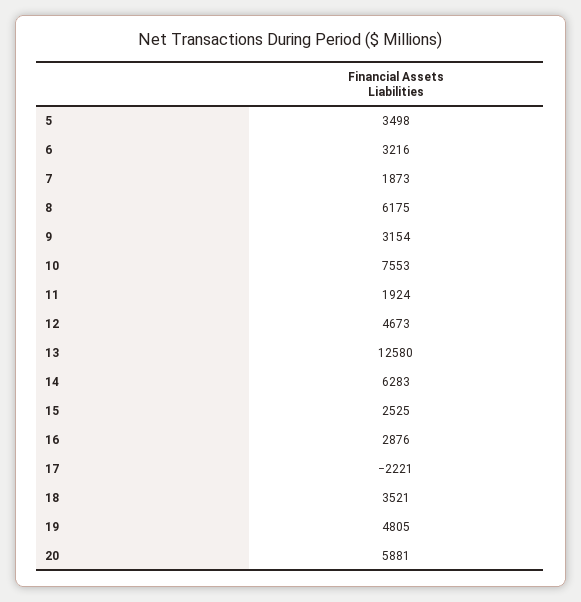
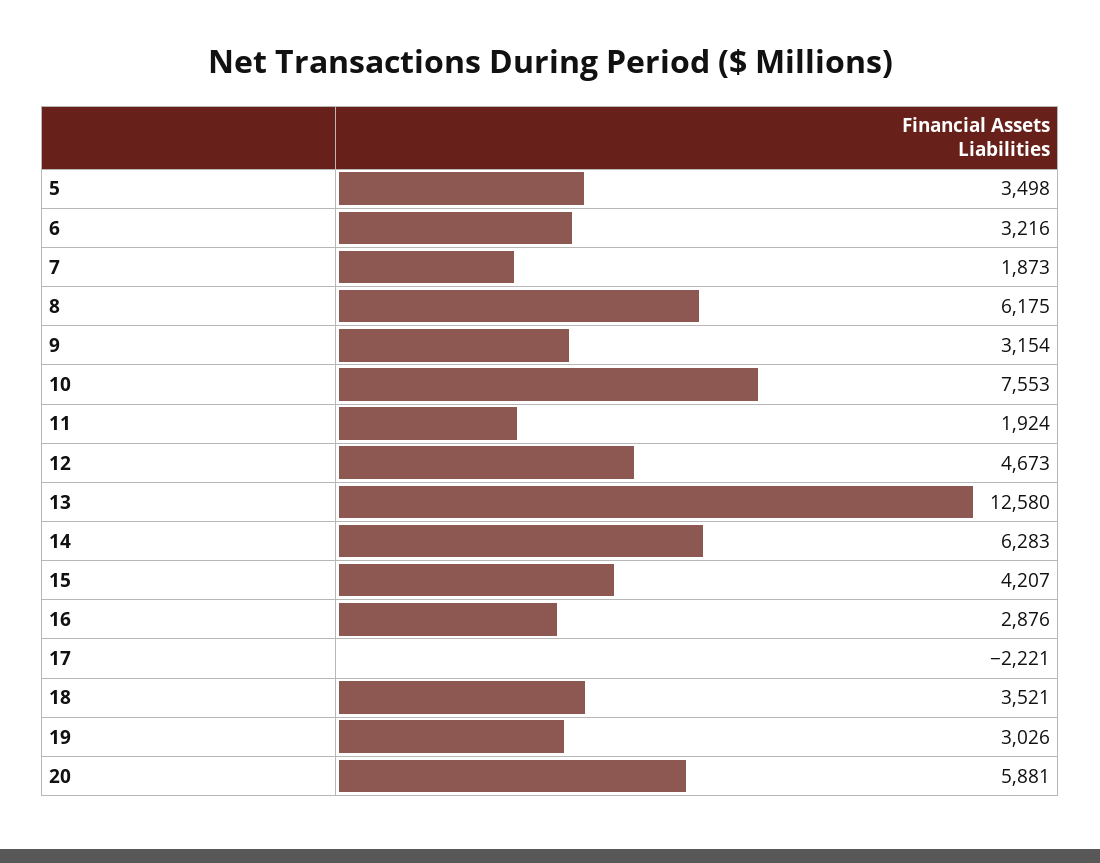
15: 2525 -> 4207
19: 4805 -> 3026

